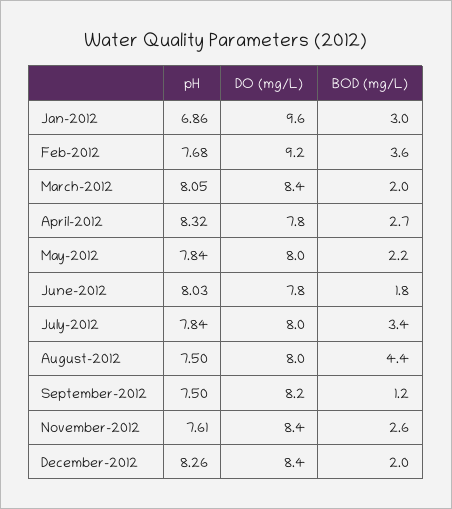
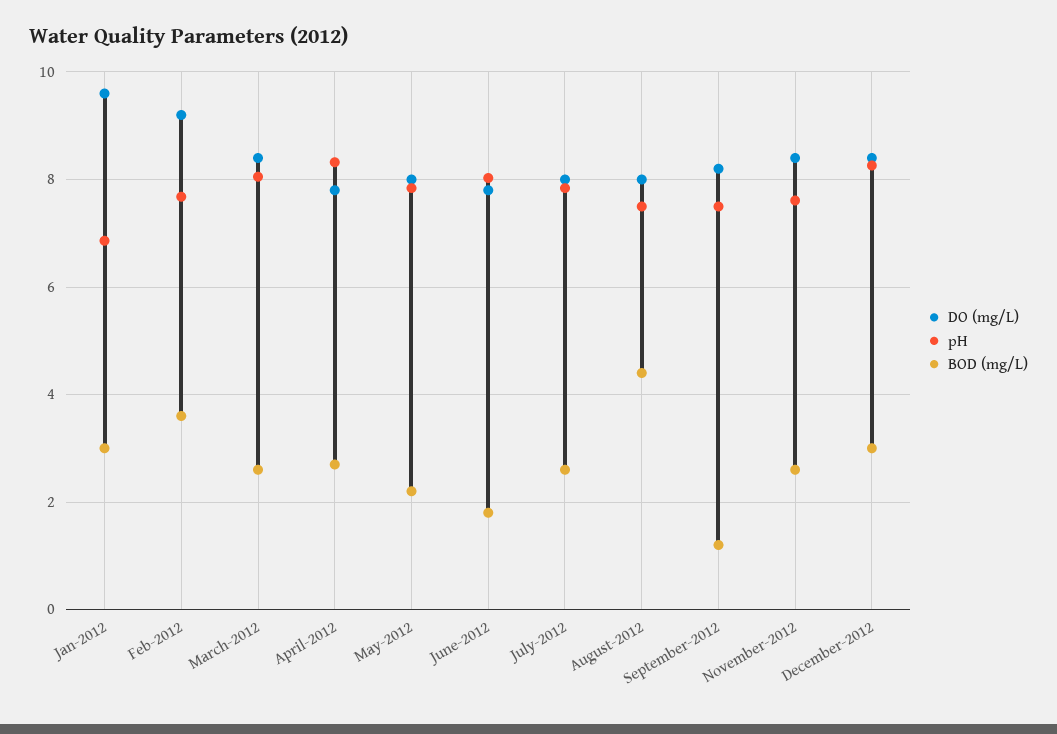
BOD (mg/L), March-2012: 2 -> 2.6
BOD (mg/L), July-2012: 3.4 -> 2.6
BOD (mg/L), December-2012: 2 -> 3

